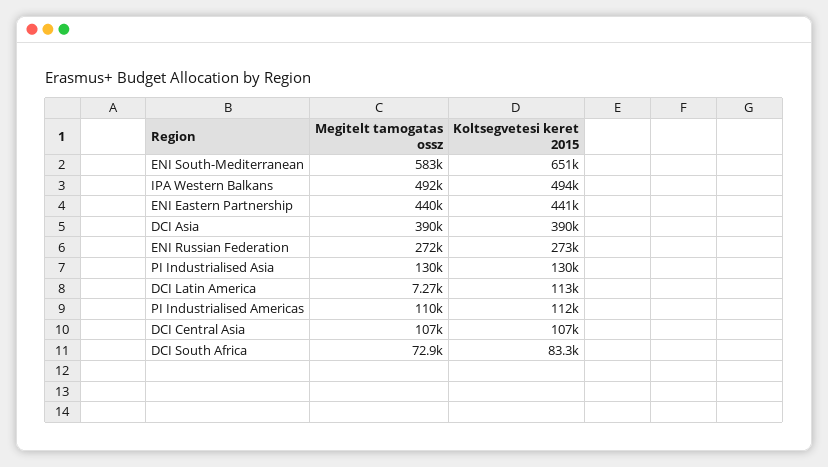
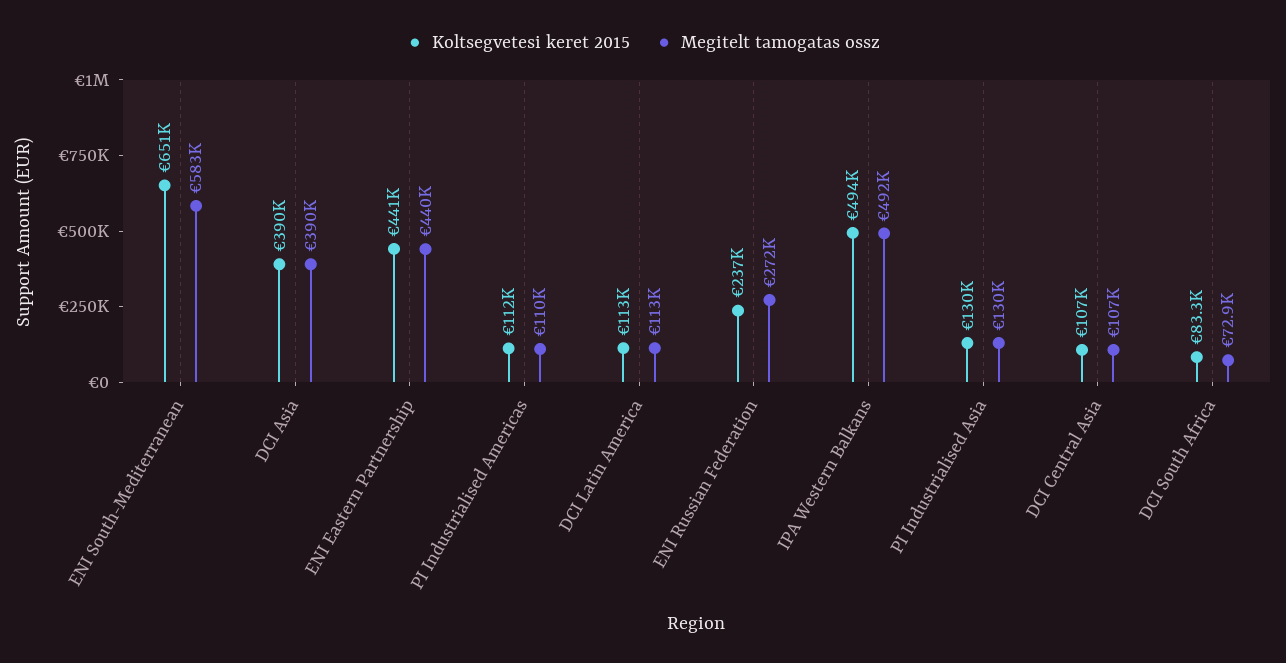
Koltsegvetesi keret 2015, ENI Russian Federation: 273000 -> 237000
Megitelt tamogatas ossz, DCI Latin America: 7270 -> 113000

